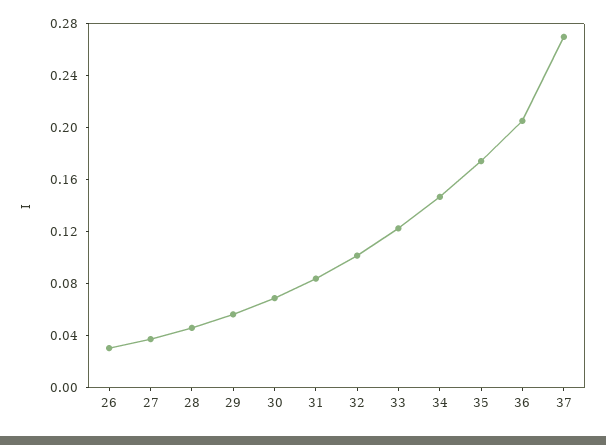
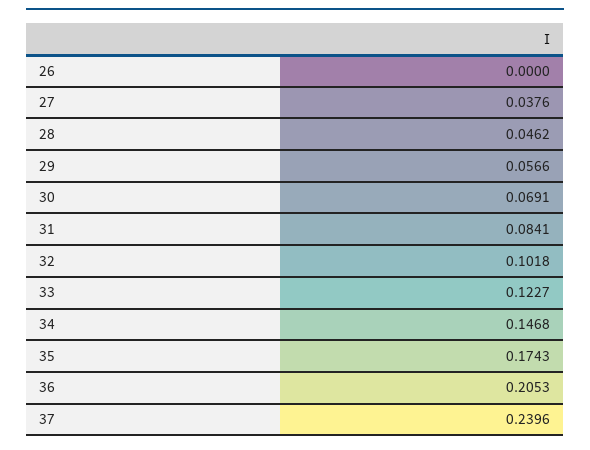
26: 0.03 -> 0
37: 0.27 -> 0.2396

